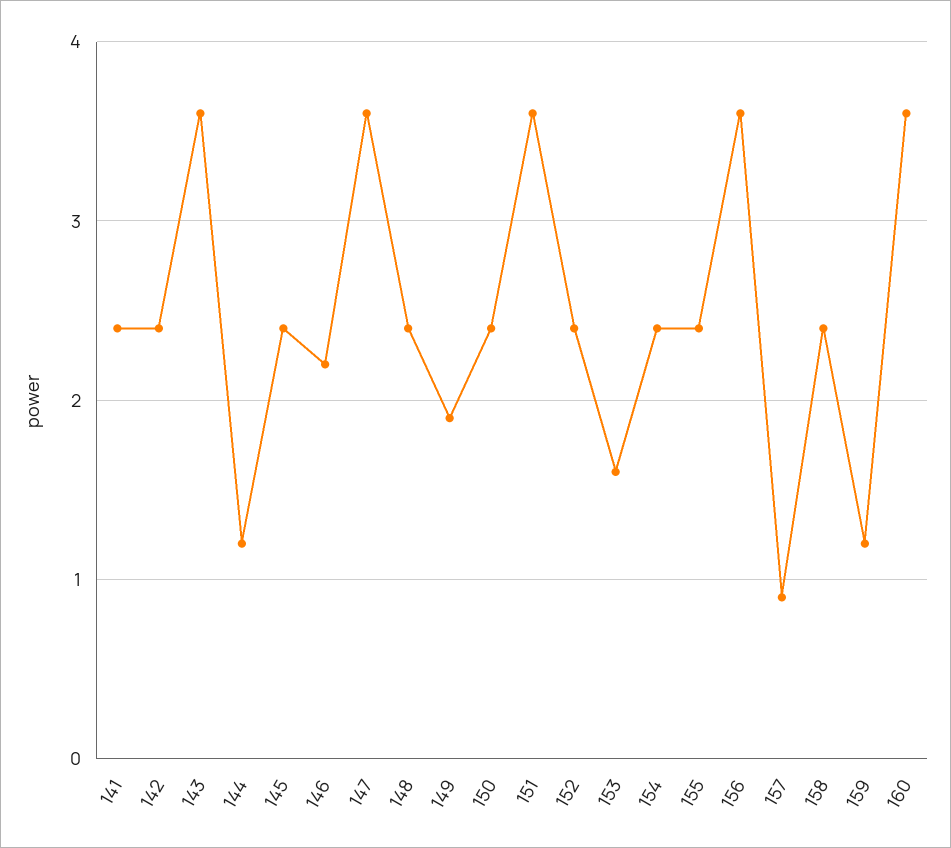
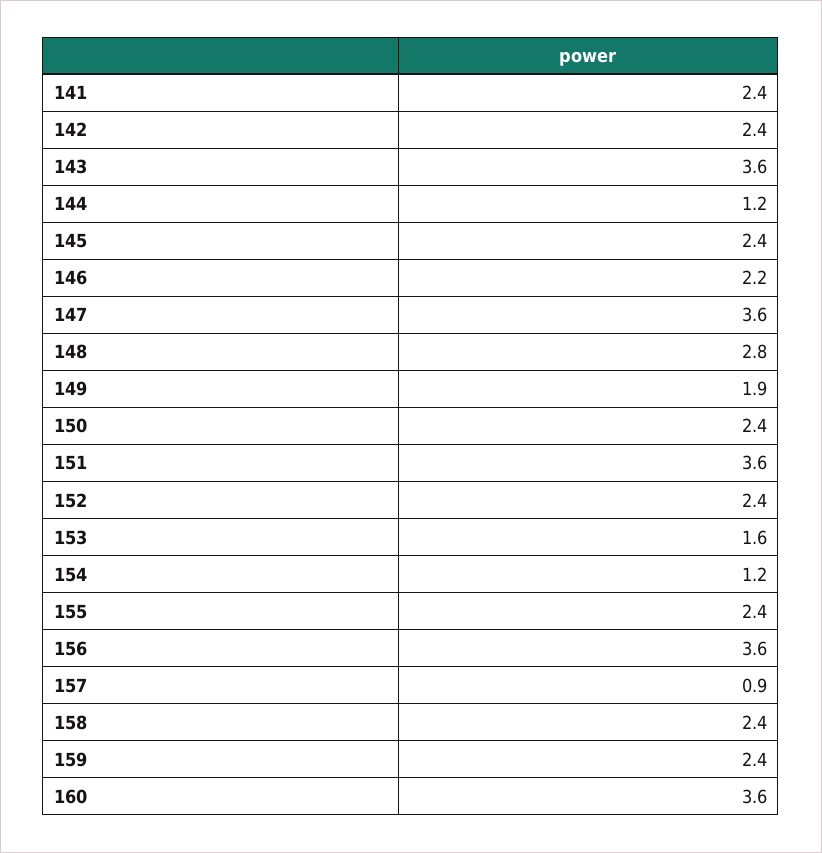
148: 2.4 -> 2.8
154: 2.4 -> 1.2
159: 1.2 -> 2.4

